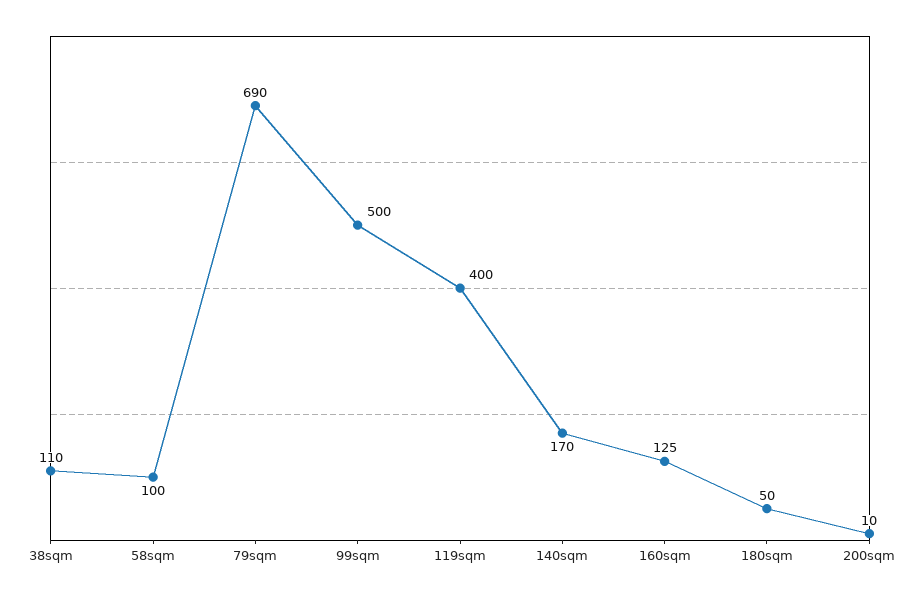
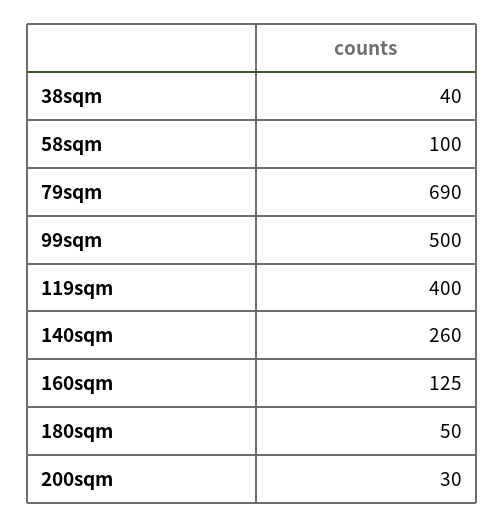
38sqm: 110 -> 40
140sqm: 170 -> 260
200sqm: 10 -> 30

